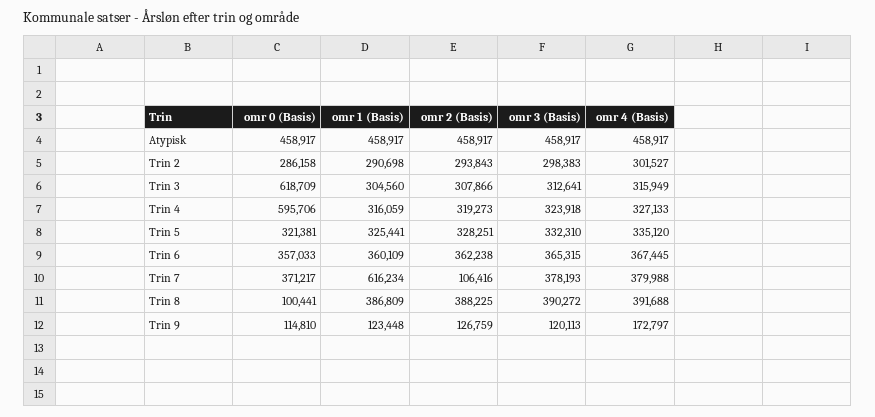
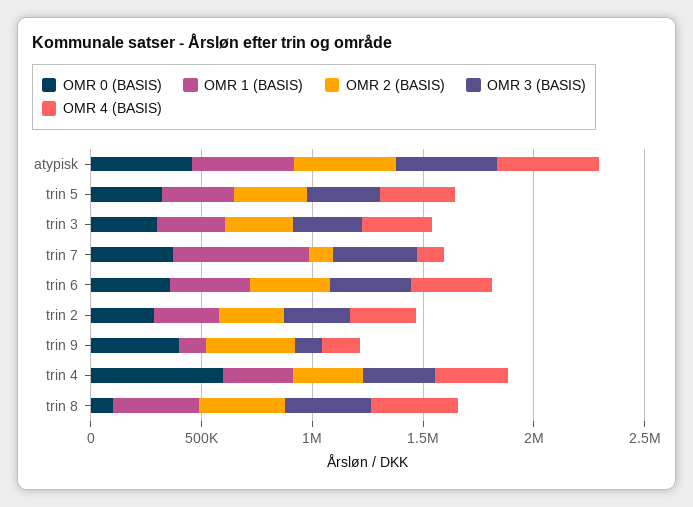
omr 0 (Basis), Trin 3: 618709 -> 300000
omr 4 (Basis), Trin 7: 379988 -> 100000
omr 0 (Basis), Trin 9: 114810 -> 400000
omr 2 (Basis), Trin 9: 126759 -> 400000

